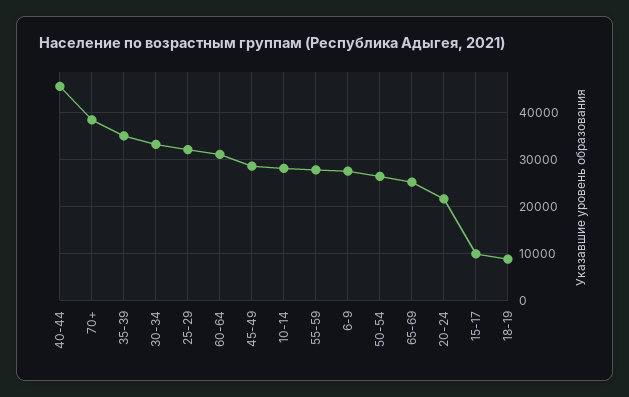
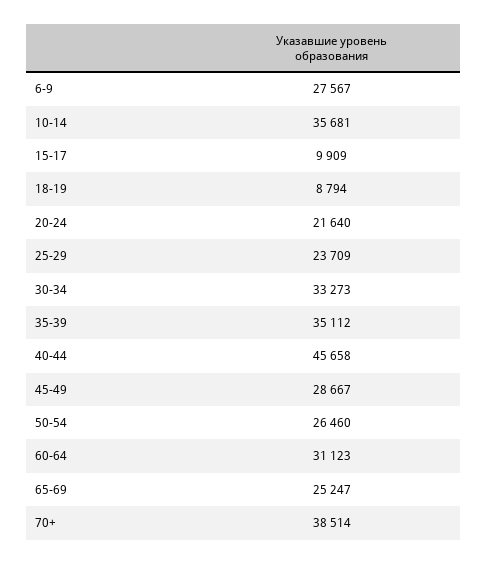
25-29: 32000 -> 23709
10-14: 28000 -> 35681
55-59: 28000 -> none

